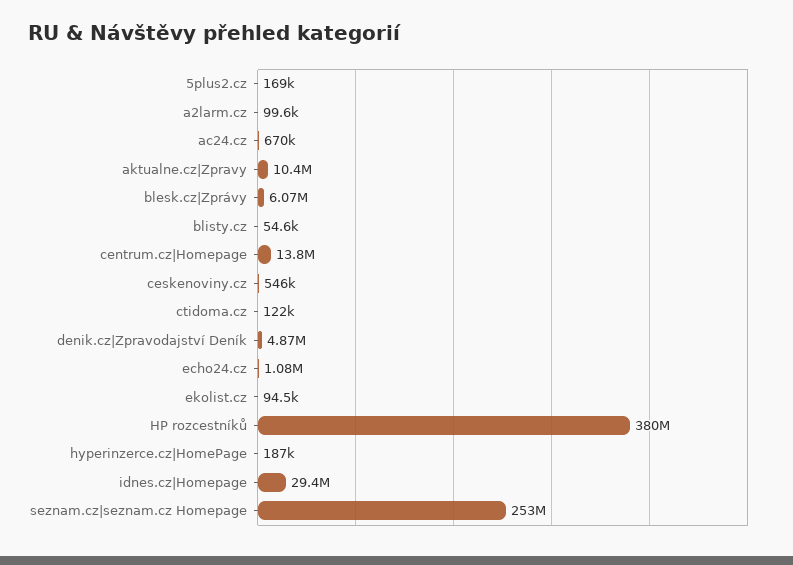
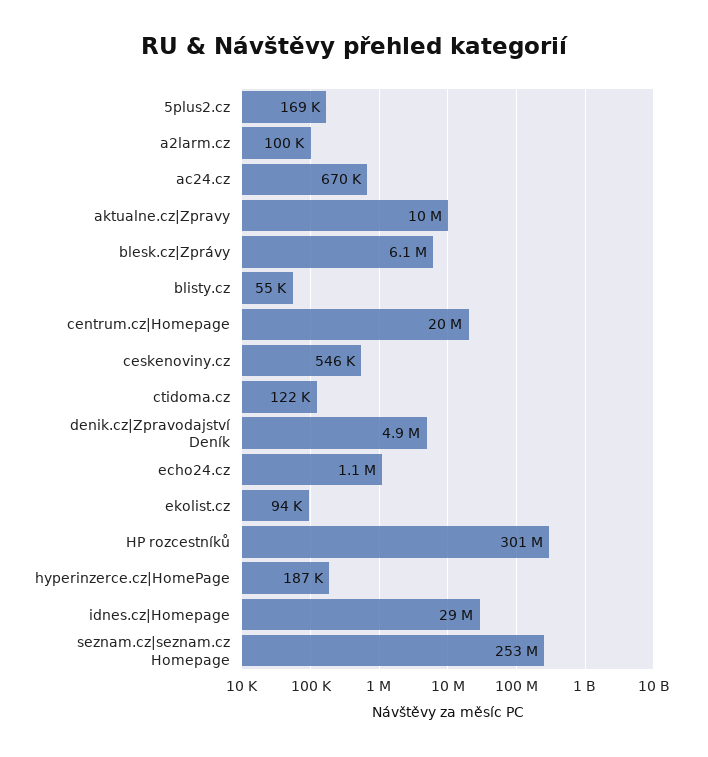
centrum.cz|Homepage: 13800000 -> 20000000
HP rozcestníků: 380000000 -> 301000000

